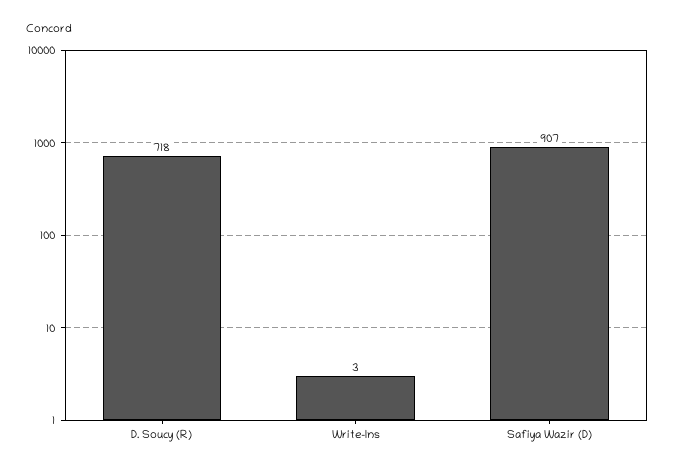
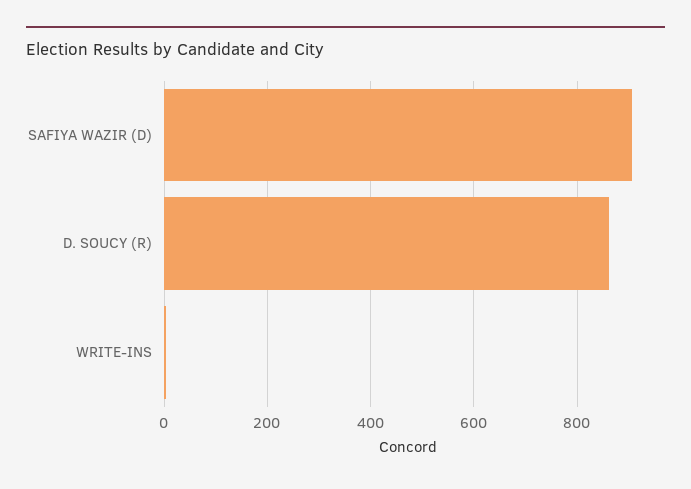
D. Soucy (R): 718 -> 860

